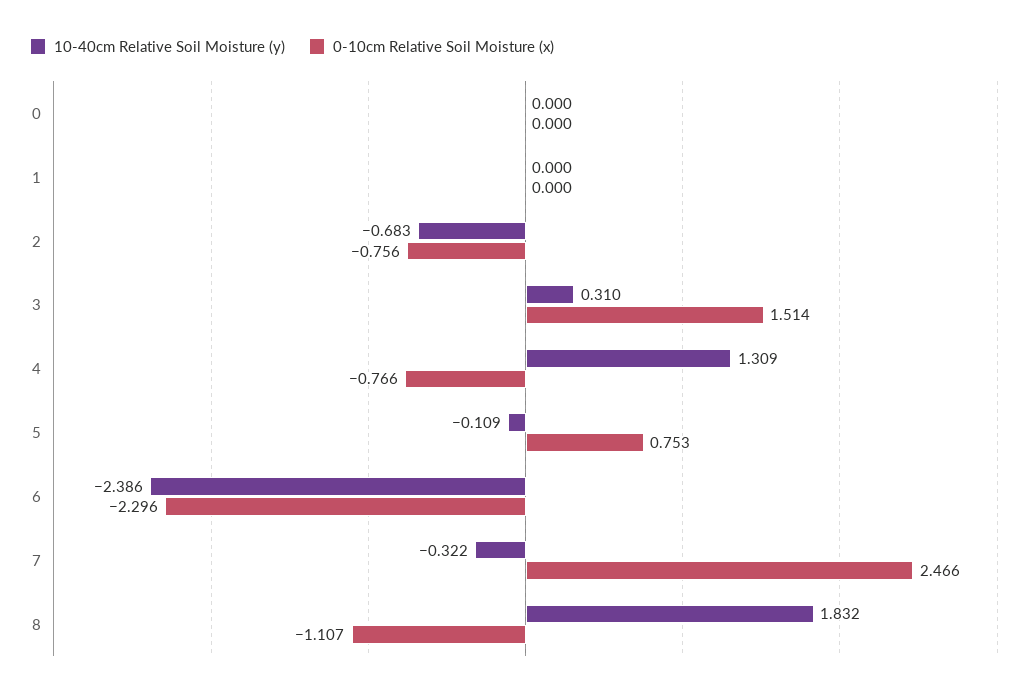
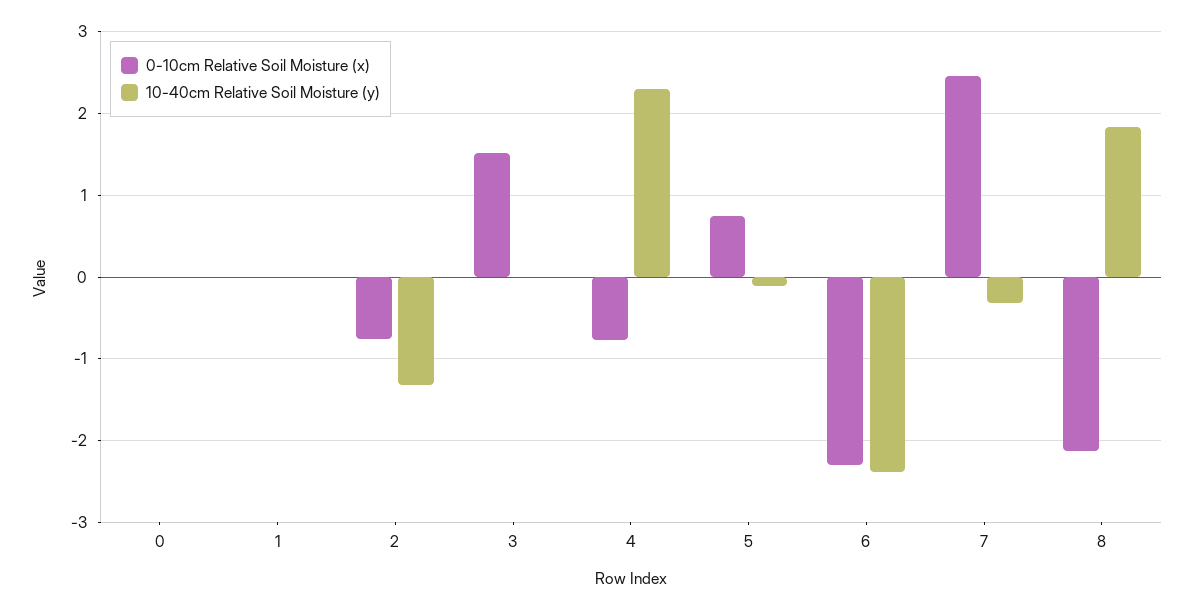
10-40cm Relative Soil Moisture (y), 2: -0.683 -> -1.3
10-40cm Relative Soil Moisture (y), 3: 0.31 -> 0
10-40cm Relative Soil Moisture (y), 4: 1.309 -> 2.3
0-10cm Relative Soil Moisture (x), 8: -1.107 -> -2.1

